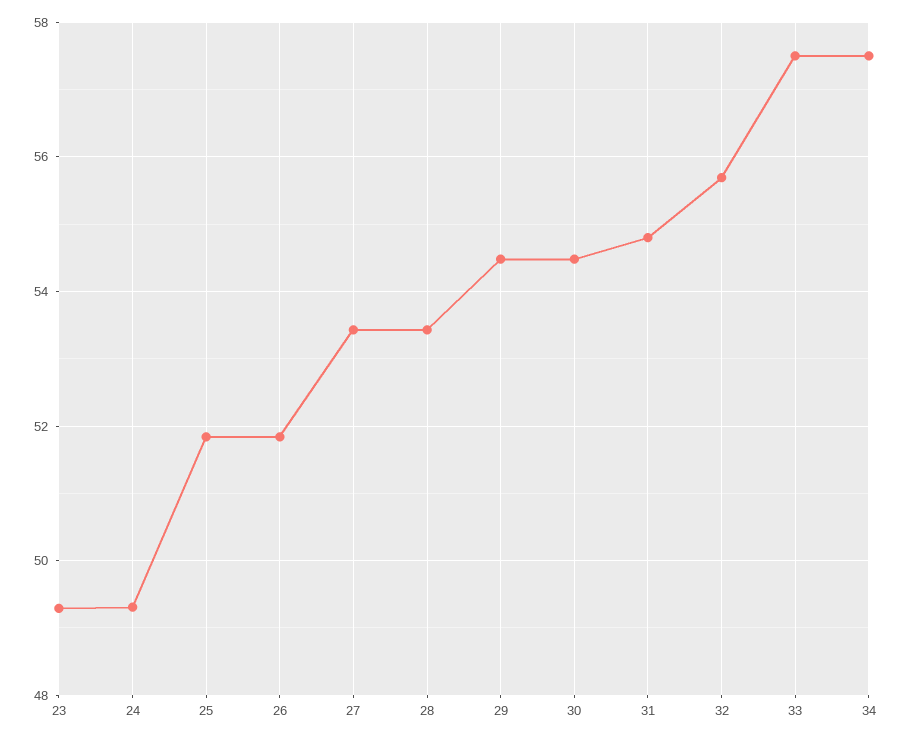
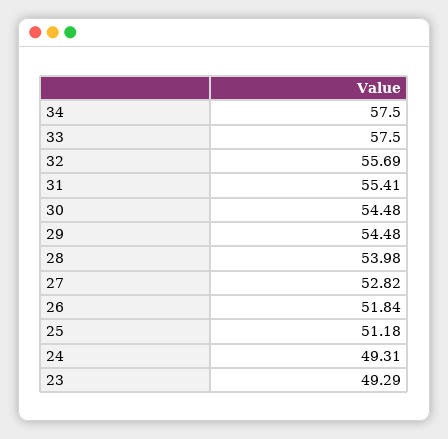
25: 51.8 -> 51.18
27: 53.4 -> 52.82
28: 53.4 -> 53.98
31: 54.8 -> 55.41

